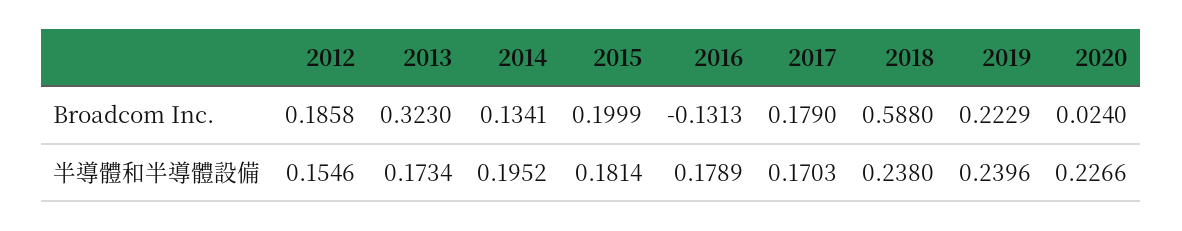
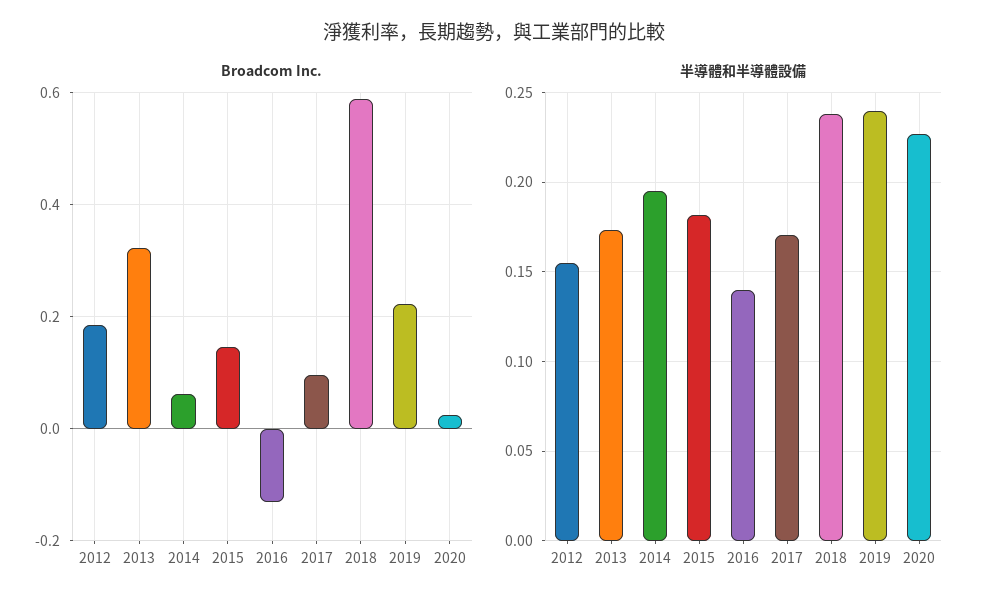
Broadcom Inc., 2014: 0.1341 -> 0.06
Broadcom Inc., 2015: 0.1999 -> 0.14
Broadcom Inc., 2017: 0.179 -> 0.1
半導體和半導體設備, 2016: 0.1789 -> 0.14

